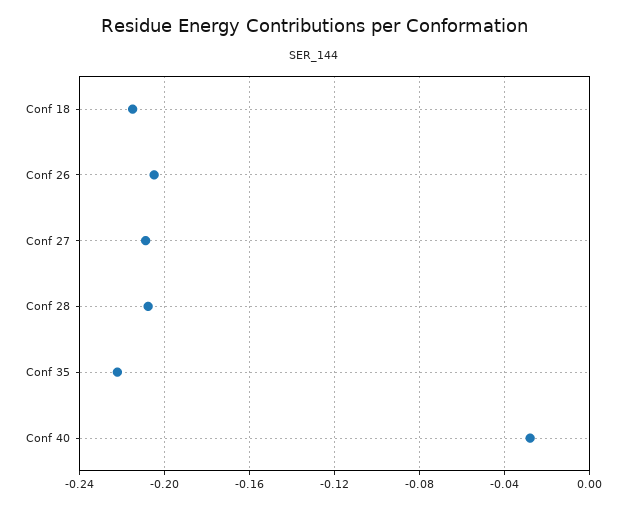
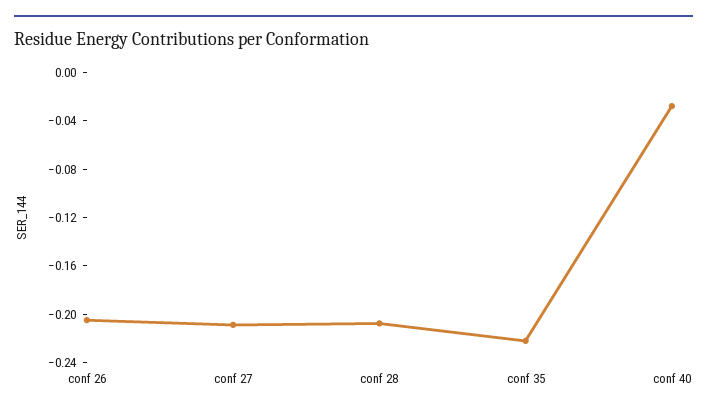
Conf 18: -0.215 -> none

